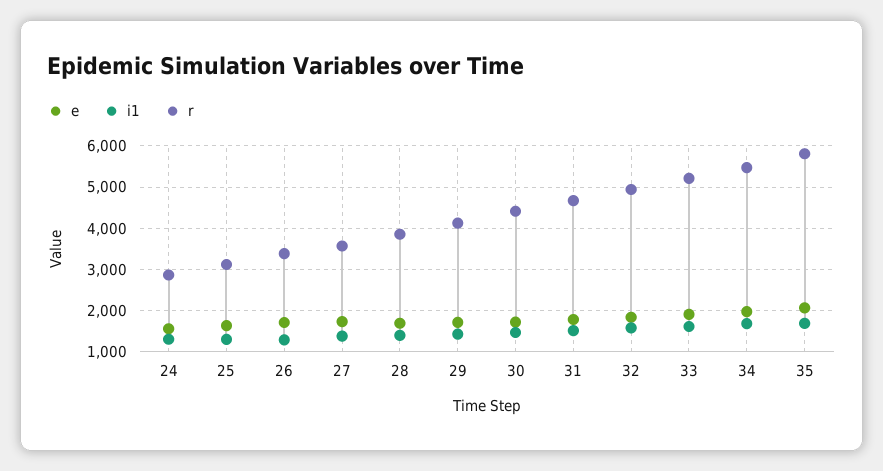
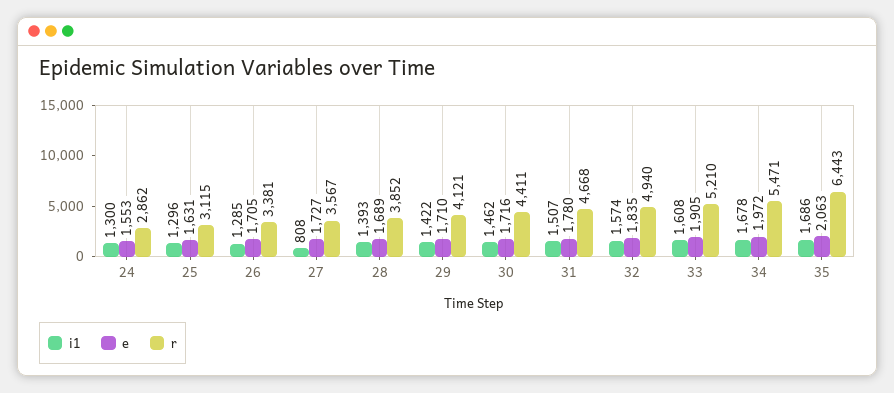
i1, 27: 1400 -> 808
r, 35: 5800 -> 6443

